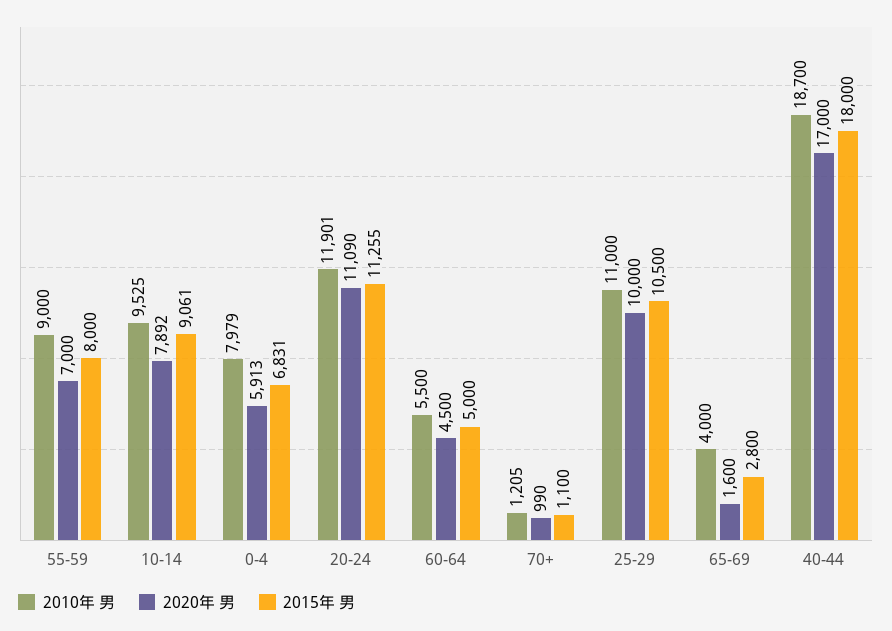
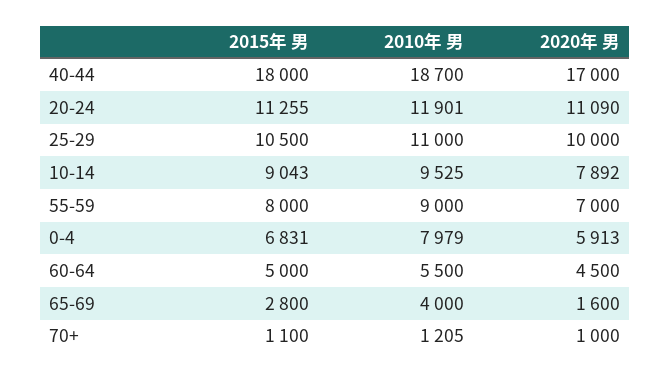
2015年 男, 10-14: 9061 -> 9043
2020年 男, 70+: 990 -> 1000

